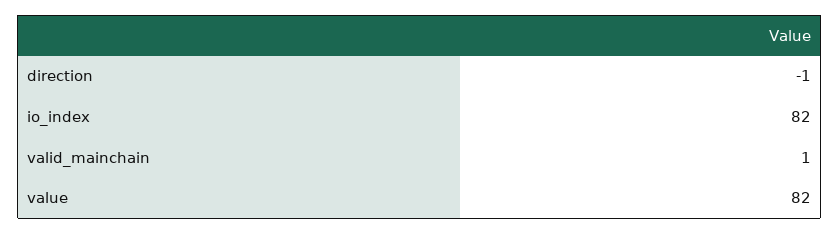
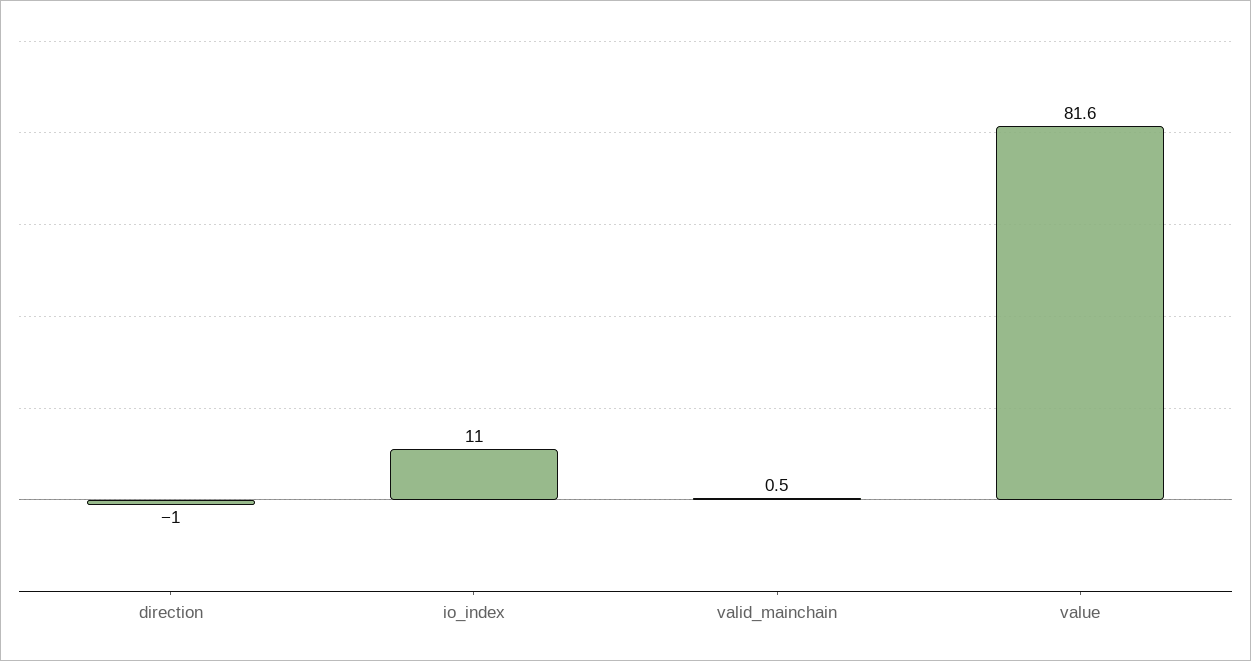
io_index: 82 -> 11

